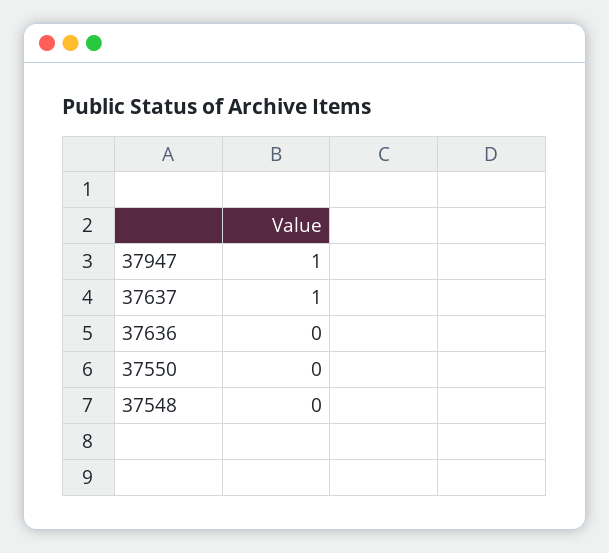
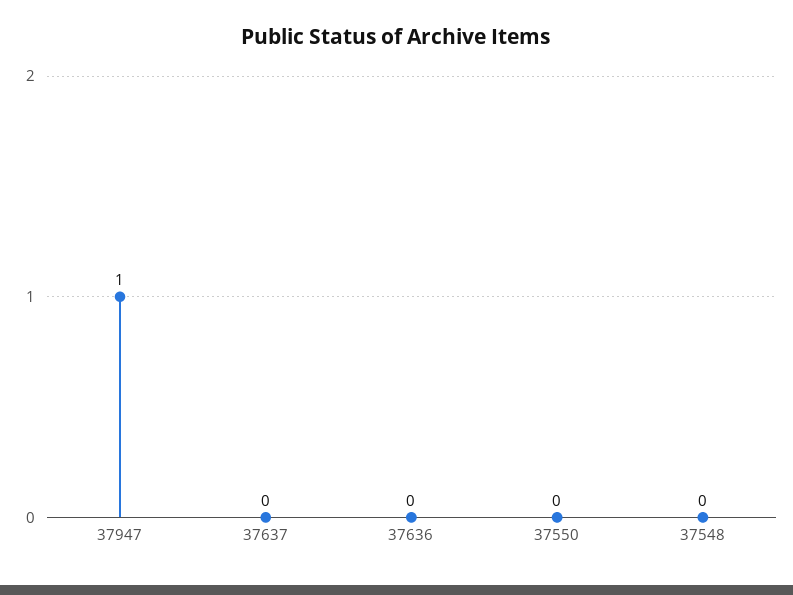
37637: 1 -> 0

